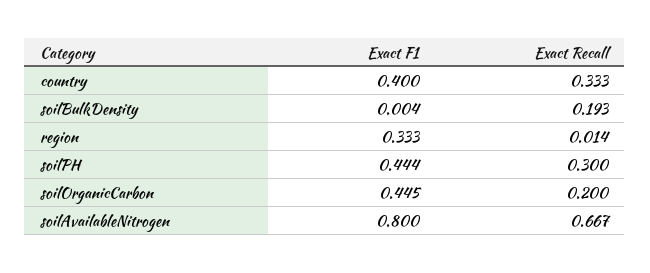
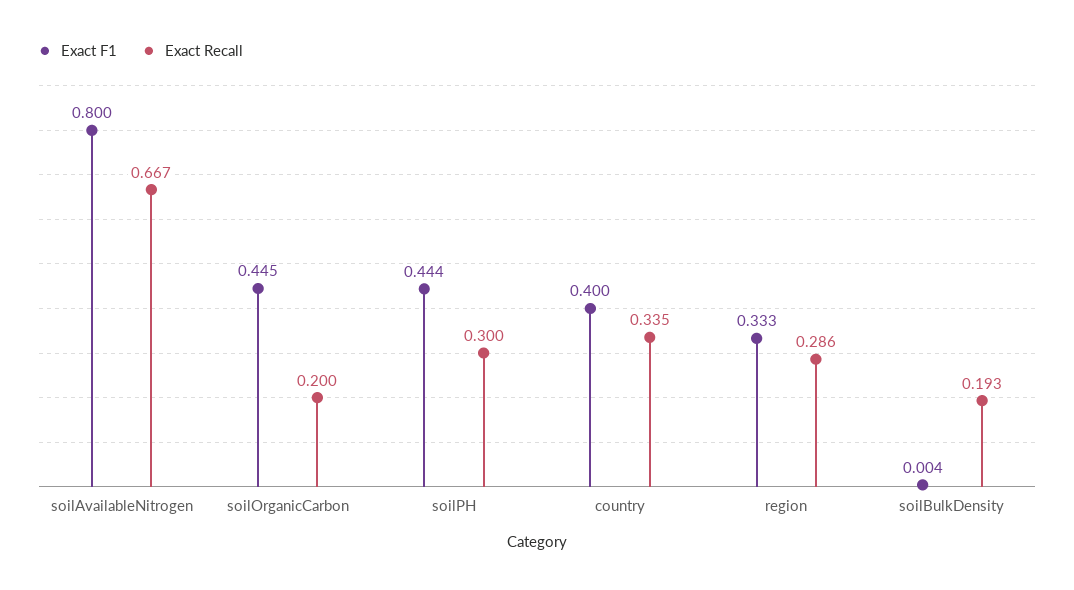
Exact Recall, country: 0.333 -> 0.335
Exact Recall, region: 0.014 -> 0.286

